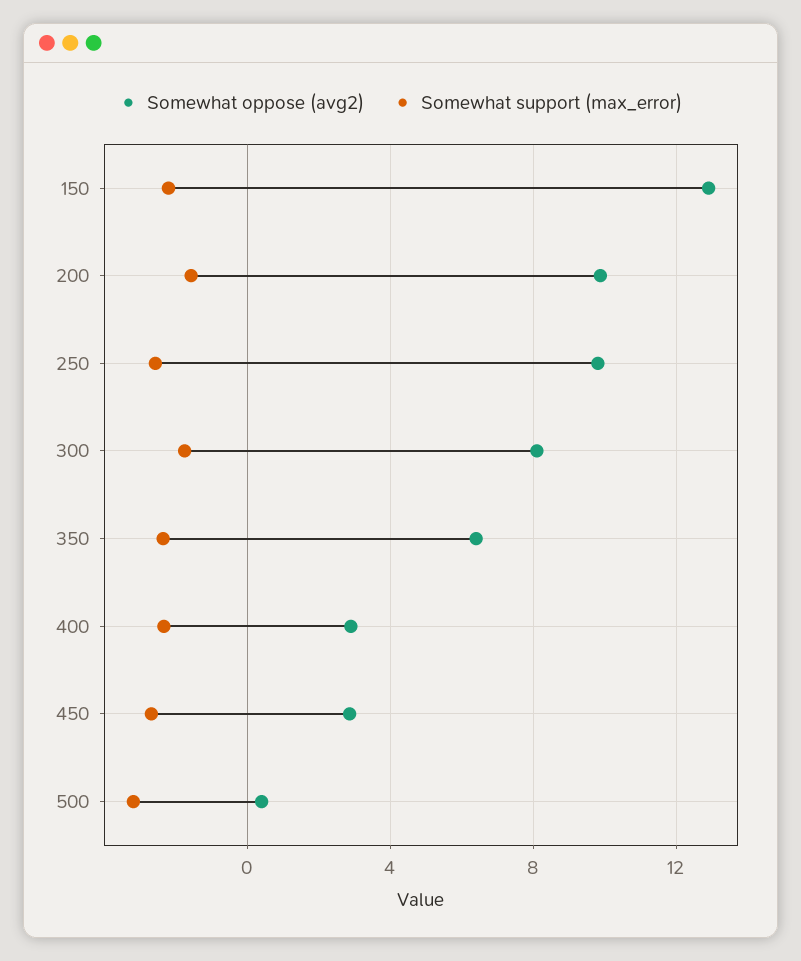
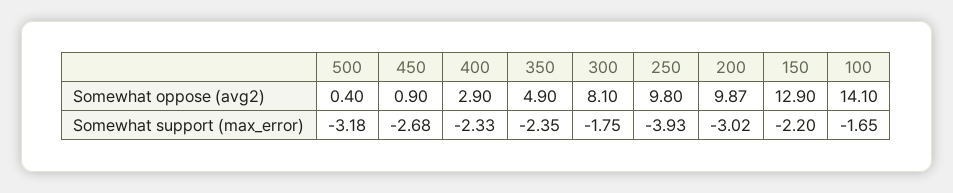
Somewhat support (max_error), 200: -1.5 -> -3.02
Somewhat support (max_error), 250: -2.5 -> -3.93
Somewhat oppose (avg2), 350: 6.5 -> 4.9
Somewhat oppose (avg2), 450: 3 -> 0.9
Somewhat oppose (avg2), 100: none -> 14.1
Somewhat support (max_error), 100: none -> -1.65

